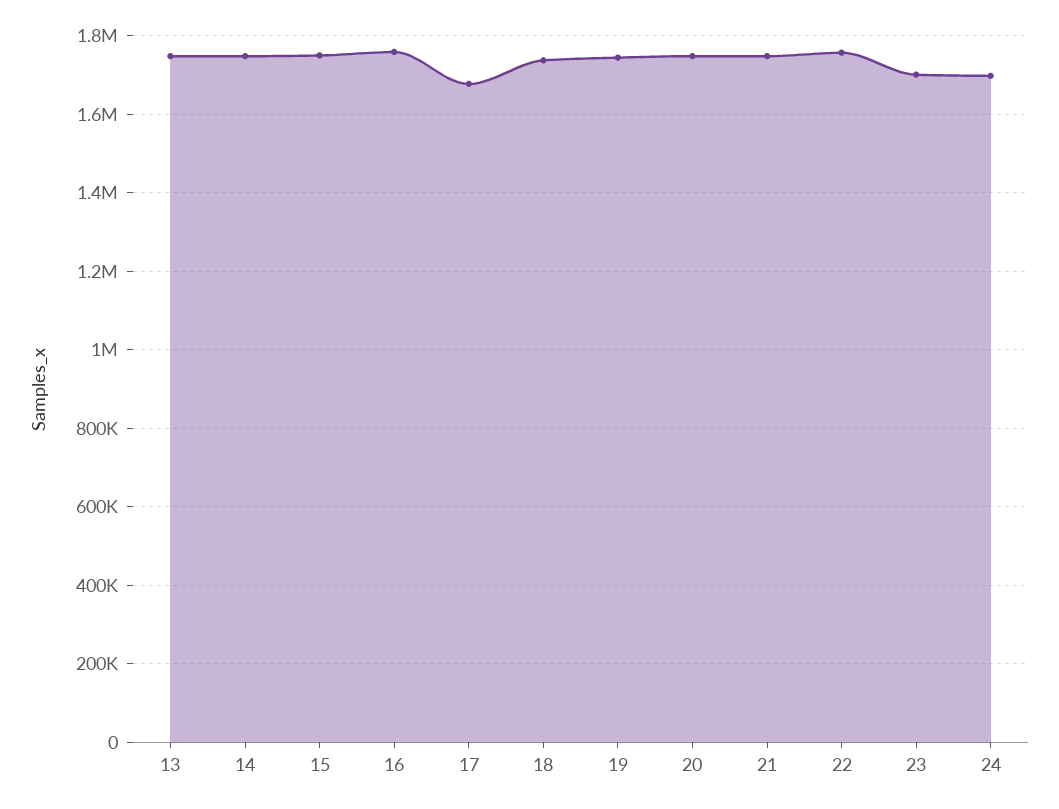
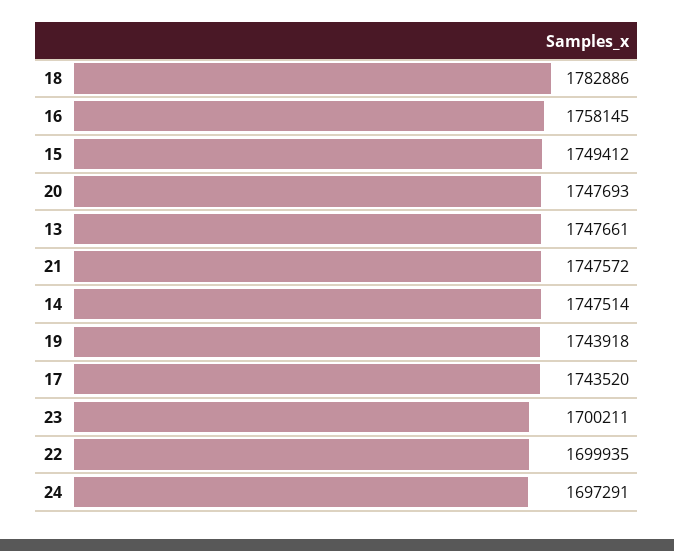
17: 1680000 -> 1743520
18: 1740000 -> 1782886
22: 1760000 -> 1699935

